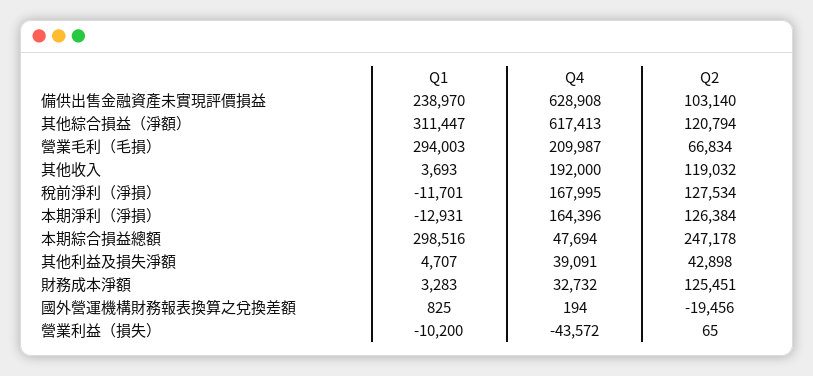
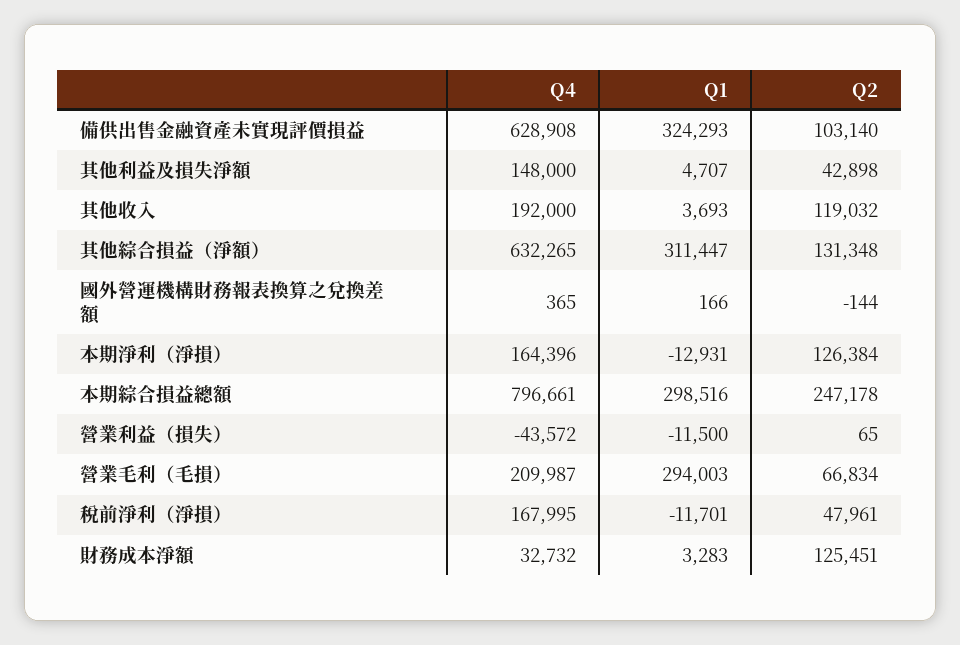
Q1, 備供出售金融資產未實現評價損益: 238970 -> 324293
Q4, 其他綜合損益（淨額）: 617413 -> 632265
Q2, 其他綜合損益（淨額）: 120794 -> 131348
Q2, 稅前淨利（淨損）: 127534 -> 47961
Q4, 本期綜合損益總額: 47694 -> 796661
Q4, 其他利益及損失淨額: 39091 -> 148000
Q1, 國外營運機構財務報表換算之兌換差額: 825 -> 166
Q4, 國外營運機構財務報表換算之兌換差額: 194 -> 365
Q2, 國外營運機構財務報表換算之兌換差額: -19456 -> -144
Q1, 營業利益（損失）: -10200 -> -11500

